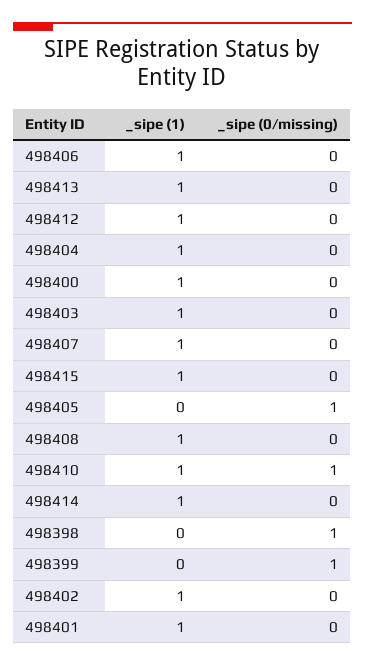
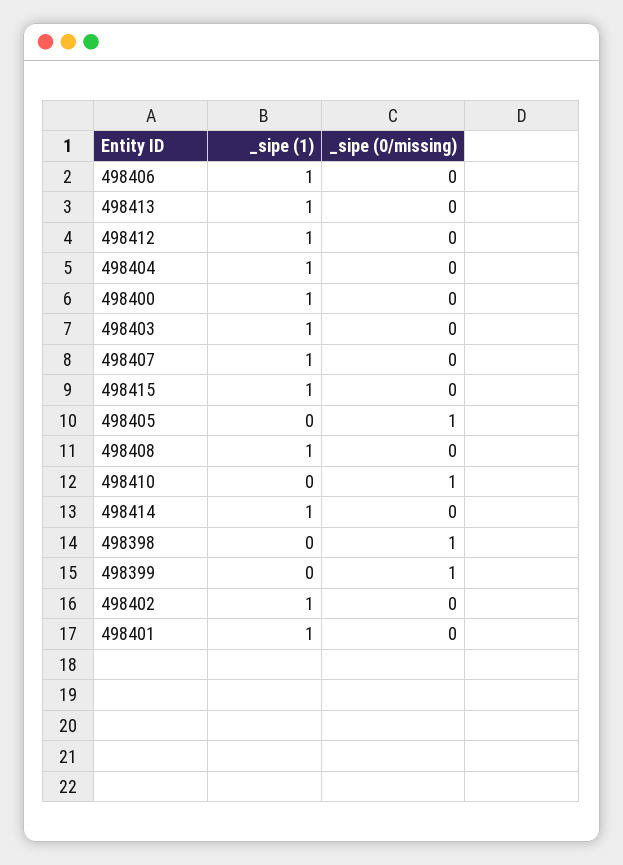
_sipe (1), 498410: 1 -> 0

